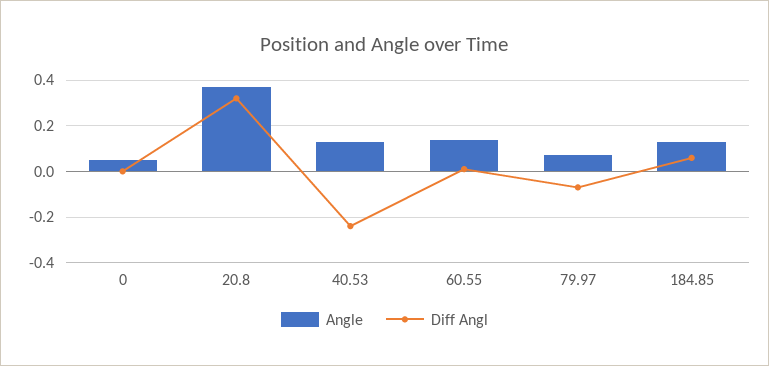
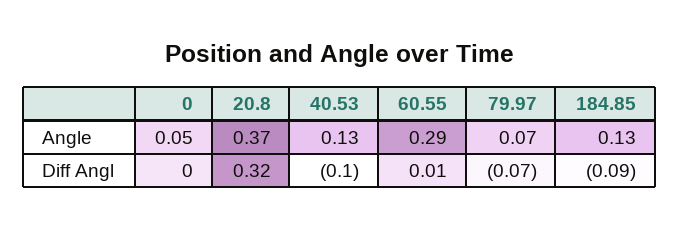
Diff Angl, 40.53: -0.25 -> -0.1
Angle, 60.55: 0.15 -> 0.29
Diff Angl, 184.85: 0.05 -> -0.09

